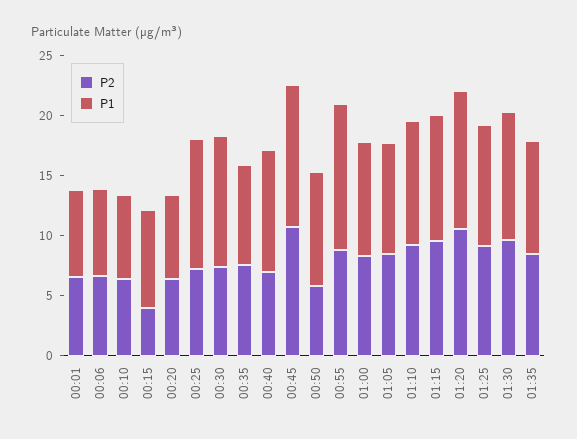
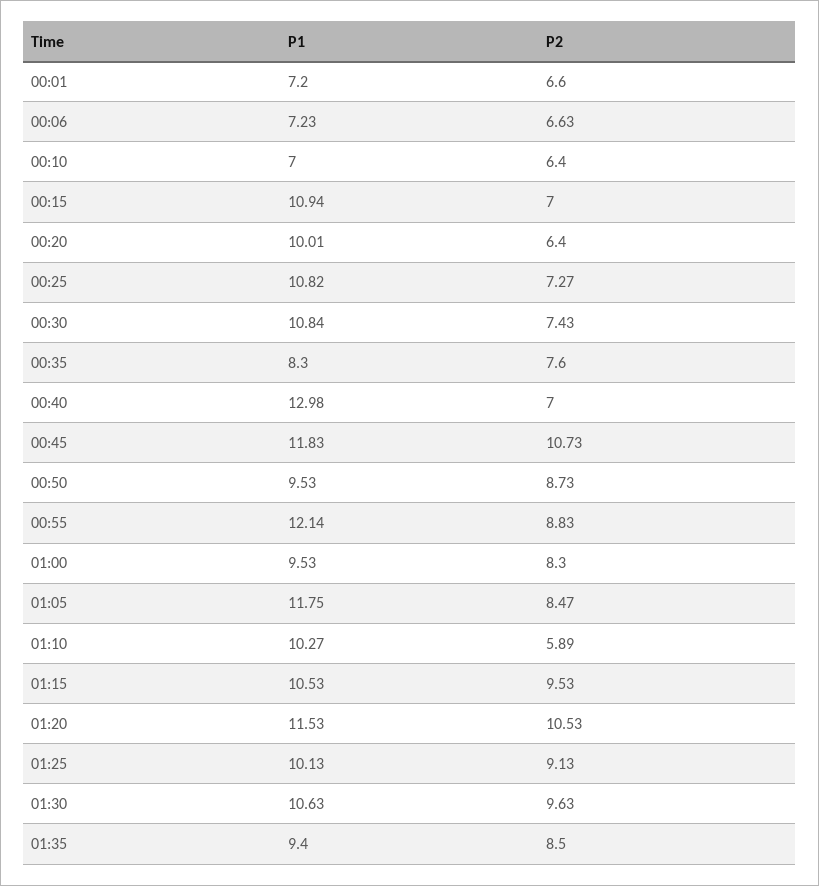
P2, 00:15: 4 -> 7
P1, 00:15: 8 -> 10.94
P1, 00:20: 7 -> 10.01
P1, 00:40: 10 -> 12.98
P2, 00:50: 6 -> 8.73
P1, 01:05: 9 -> 11.75
P2, 01:10: 9 -> 5.89

